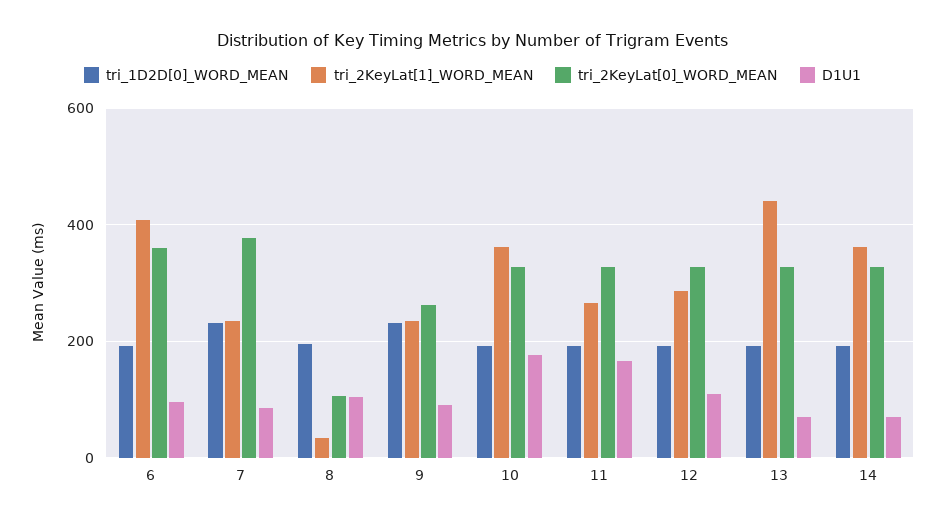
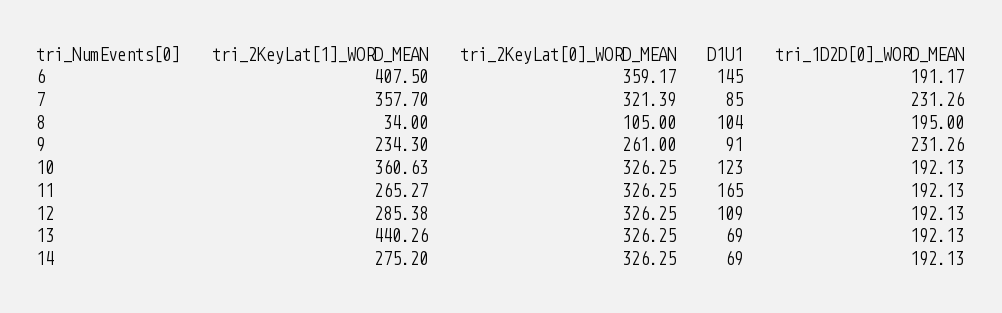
D1U1, 6: 100 -> 145
tri_2KeyLat[1]_WORD_MEAN, 7: 240 -> 357.7
tri_2KeyLat[0]_WORD_MEAN, 7: 380 -> 321.39
D1U1, 10: 180 -> 123
tri_2KeyLat[1]_WORD_MEAN, 14: 360 -> 275.2

